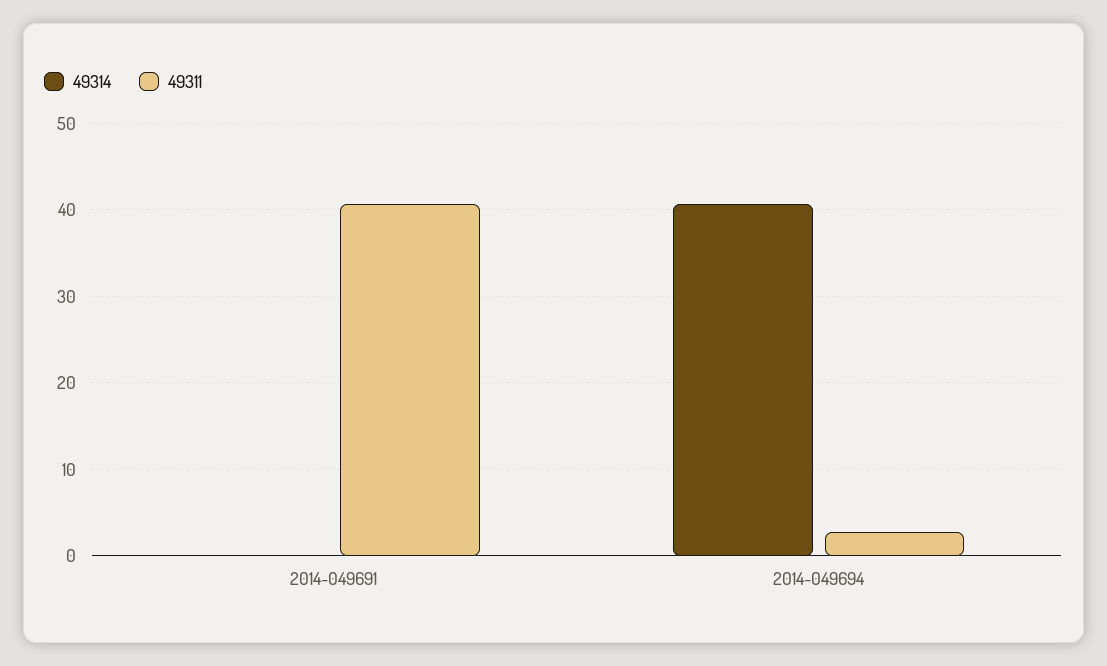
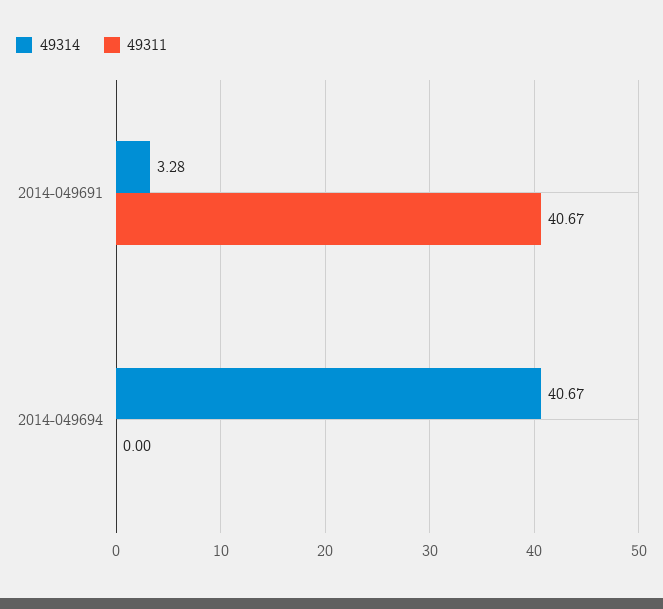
49314, 2014-049691: 0 -> 3.28
49311, 2014-049694: 3 -> 0

